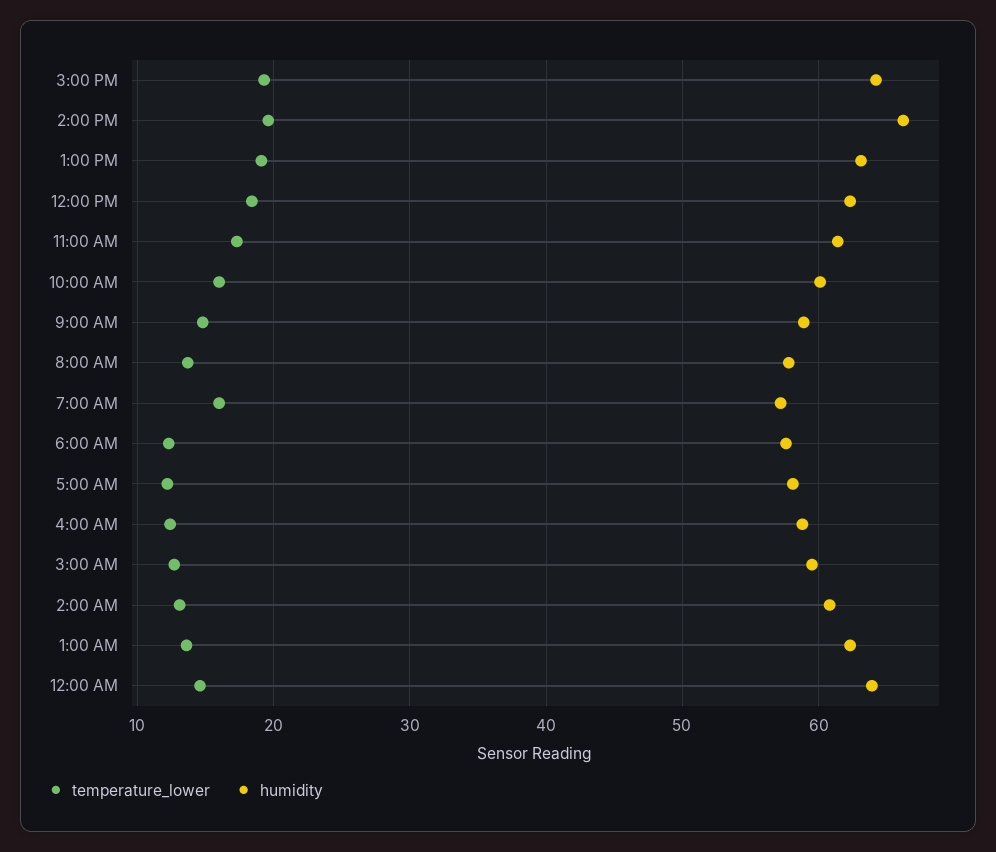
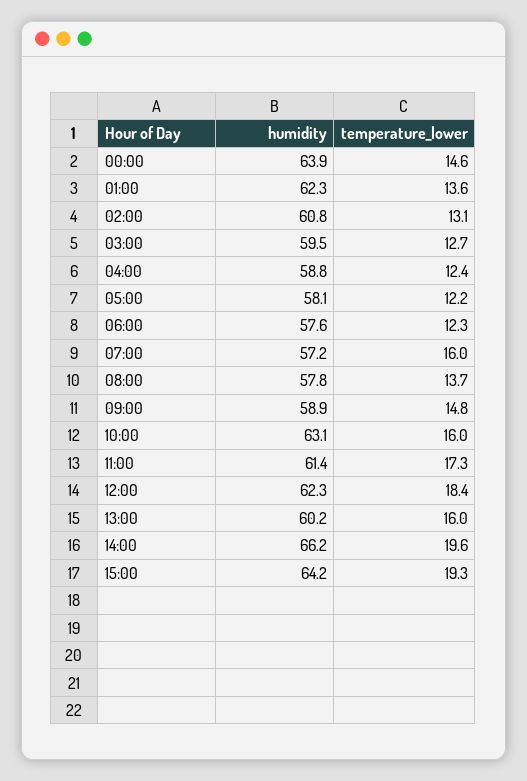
temperature_lower, 1:00 PM: 19 -> 16
humidity, 1:00 PM: 63 -> 60.2
humidity, 10:00 AM: 60 -> 63.1

